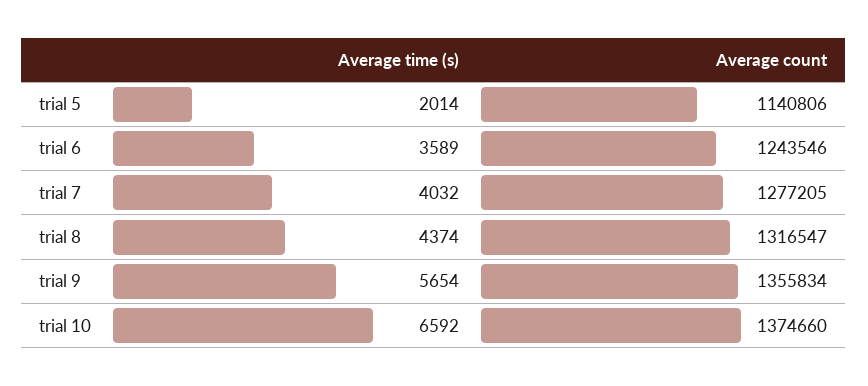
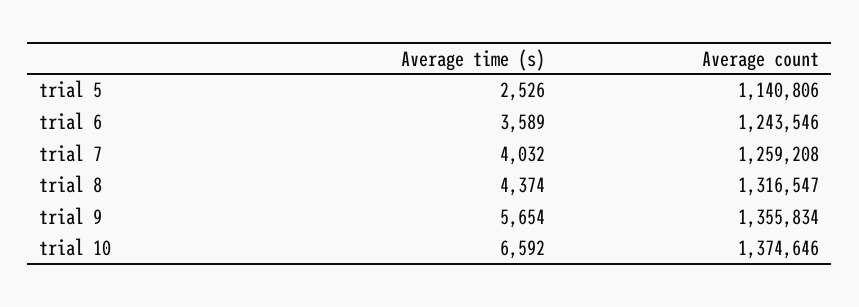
Average time (s), trial 5: 2014 -> 2526
Average count, trial 7: 1277205 -> 1259208
Average count, trial 10: 1374660 -> 1374646

